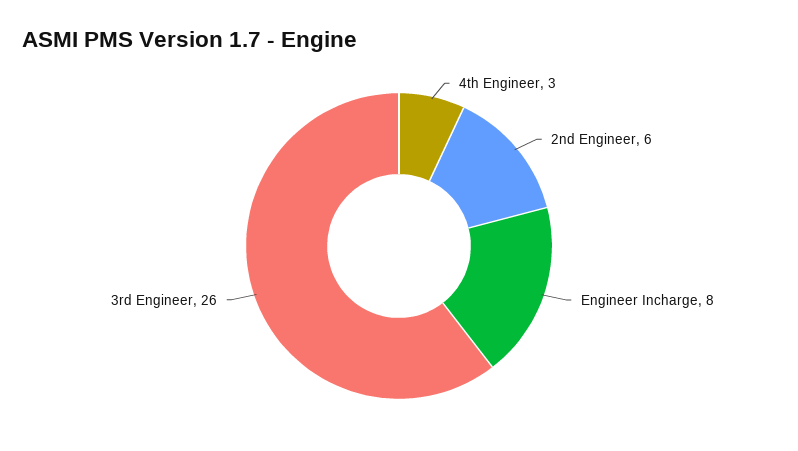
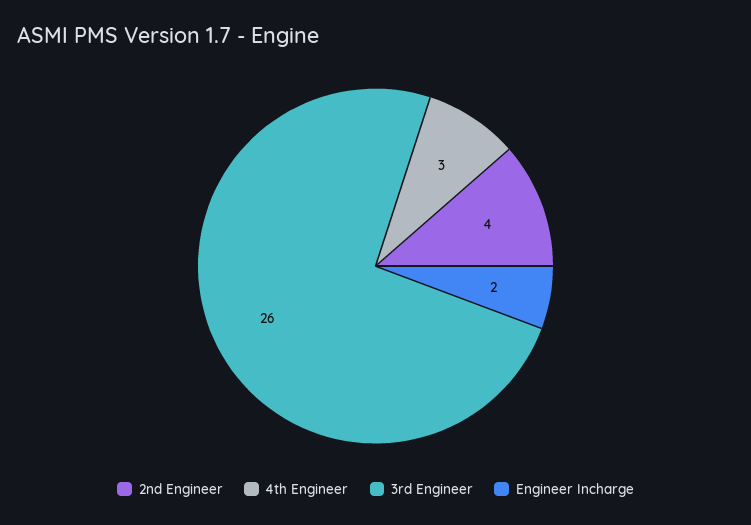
2nd Engineer: 6 -> 4
Engineer Incharge: 8 -> 2

